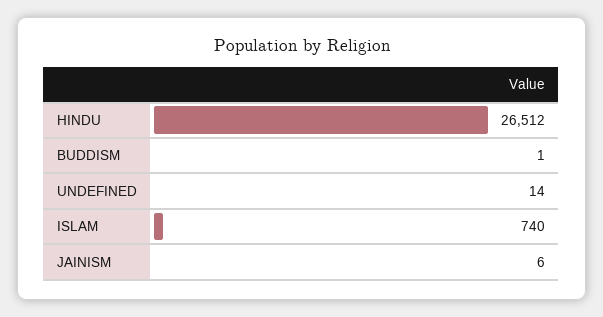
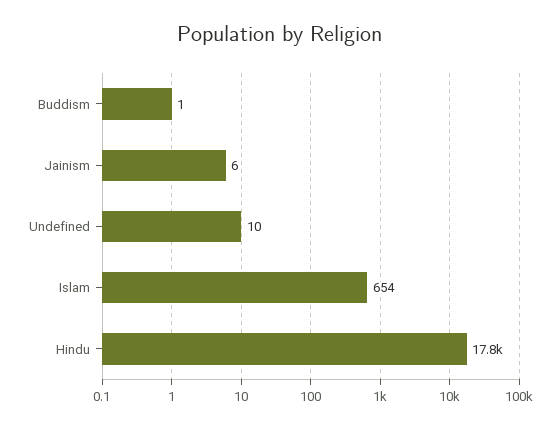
HINDU: 26512 -> 17800
UNDEFINED: 14 -> 10
ISLAM: 740 -> 654

